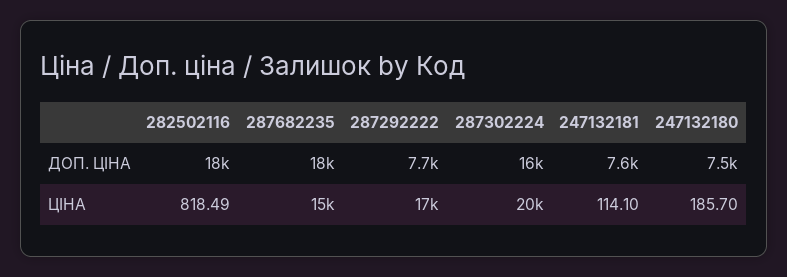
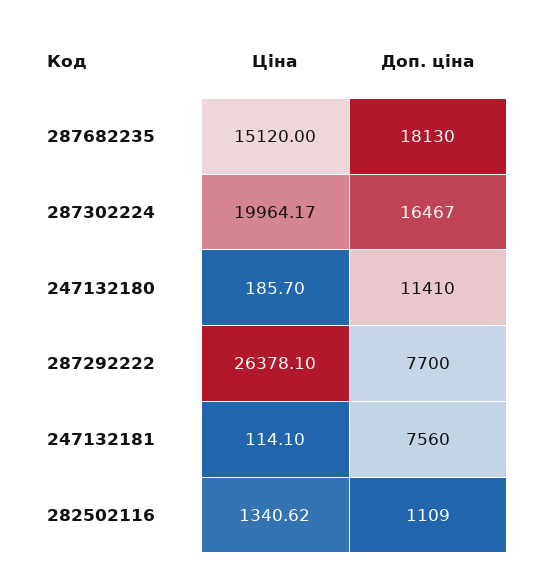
282502116, ДОП. ЦІНА: 18000 -> 1109
247132180, ДОП. ЦІНА: 7500 -> 11410
282502116, ЦІНА: 818.49 -> 1340.62
287292222, ЦІНА: 17000 -> 26378.1

